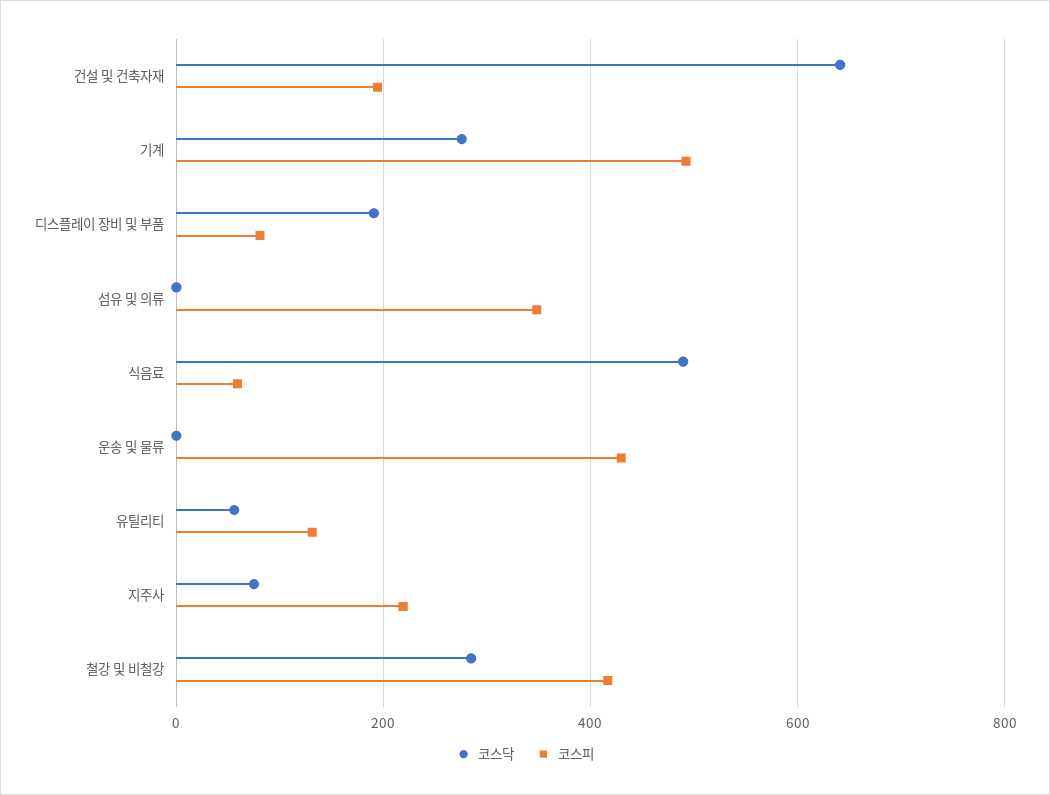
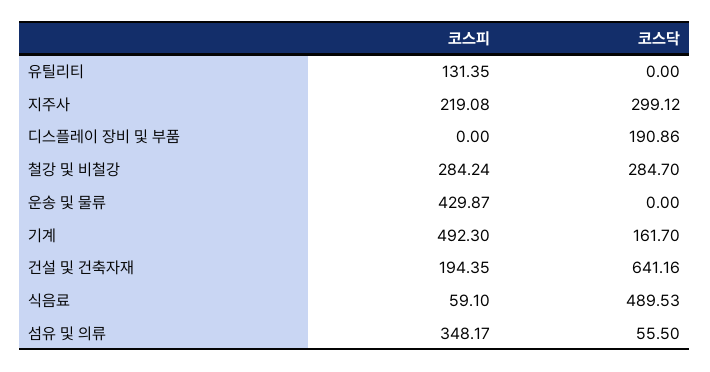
코스닥, 기계: 280 -> 161.7
코스피, 디스플레이 장비 및 부품: 80 -> 0
코스닥, 섬유 및 의류: 0 -> 55.5
코스닥, 유틸리티: 60 -> 0
코스닥, 지주사: 80 -> 299.12
코스피, 철강 및 비철강: 420 -> 284.24

